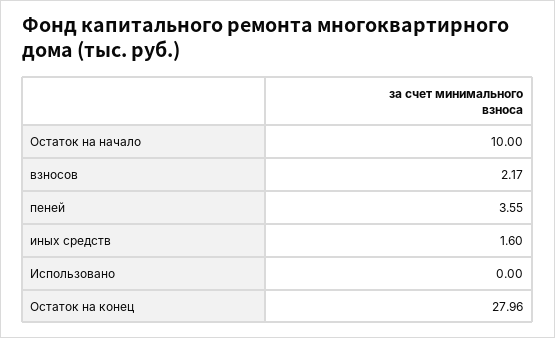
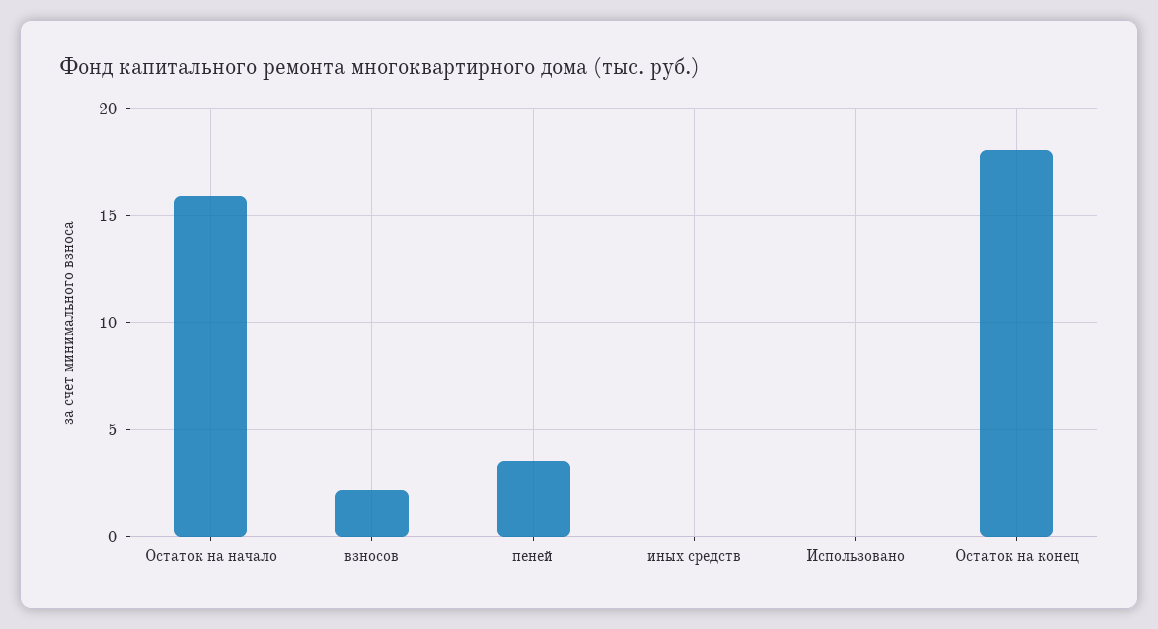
Остаток на начало: 10 -> 16
иных средств: 1.6 -> 0
Остаток на конец: 27.96 -> 18

